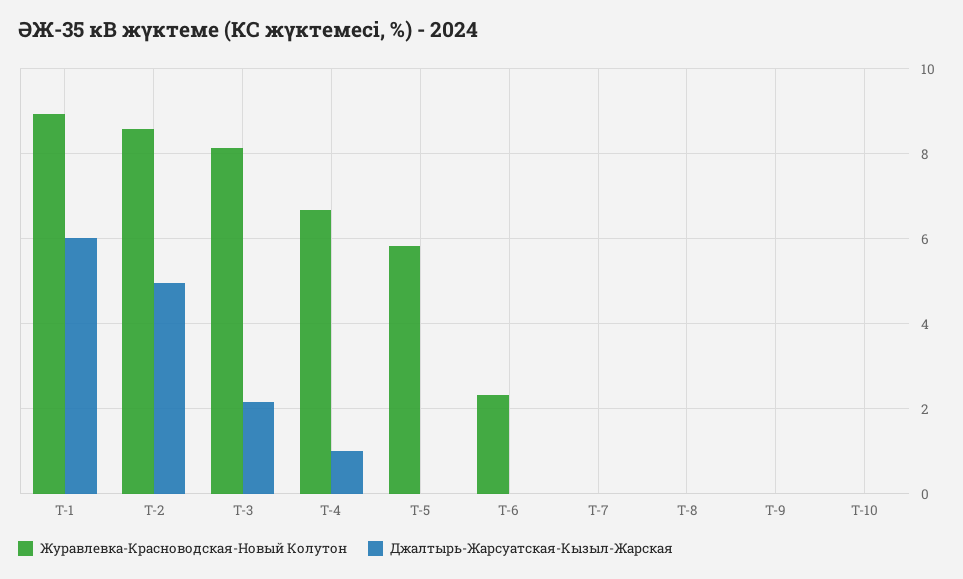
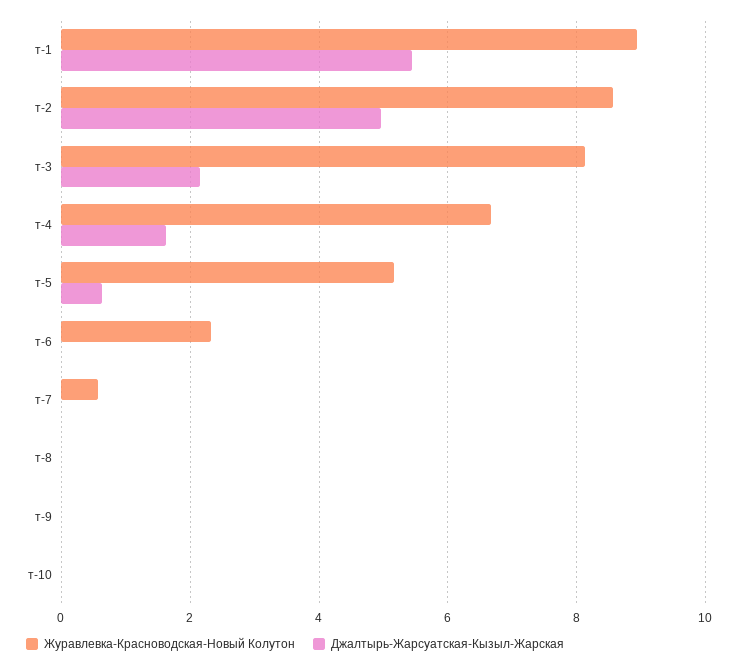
Джалтырь-Жарсуатская-Кызыл-Жарская, Т-1: 6 -> 5.4
Джалтырь-Жарсуатская-Кызыл-Жарская, Т-4: 1 -> 1.6
Журавлевка-Красноводская-Новый Колутон, Т-5: 5.8 -> 5.2
Джалтырь-Жарсуатская-Кызыл-Жарская, Т-5: 0 -> 0.6
Журавлевка-Красноводская-Новый Колутон, Т-7: 0 -> 0.6

